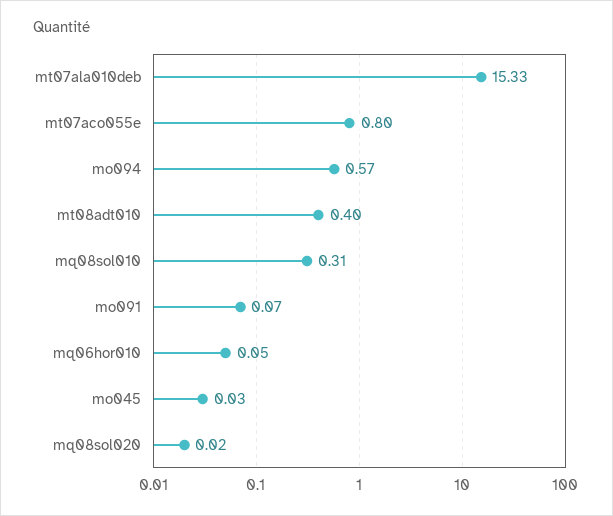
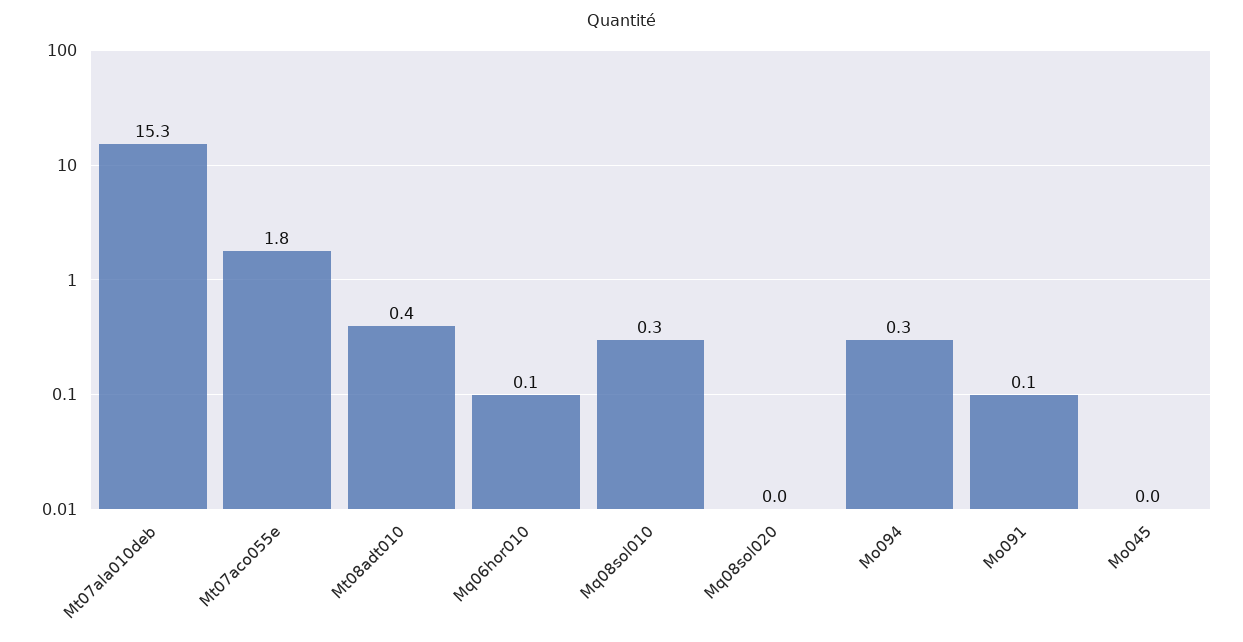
mt07aco055e: 0.8 -> 1.8
mo094: 0.57 -> 0.3

